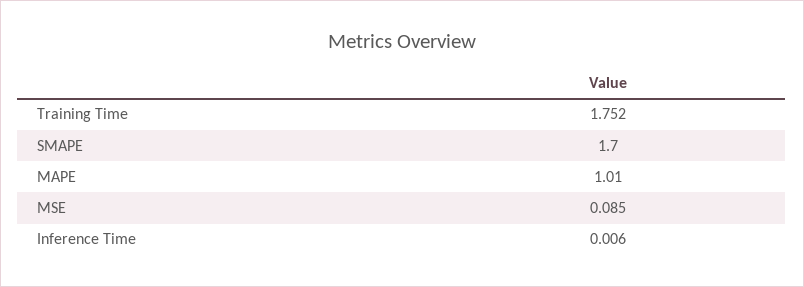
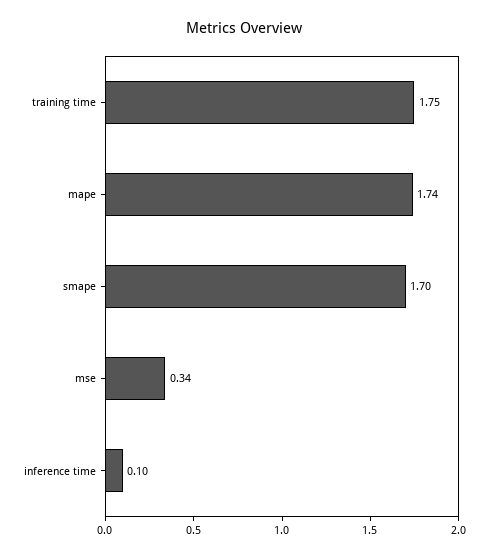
MAPE: 1.01 -> 1.74
MSE: 0.085 -> 0.34
Inference Time: 0.006 -> 0.1

